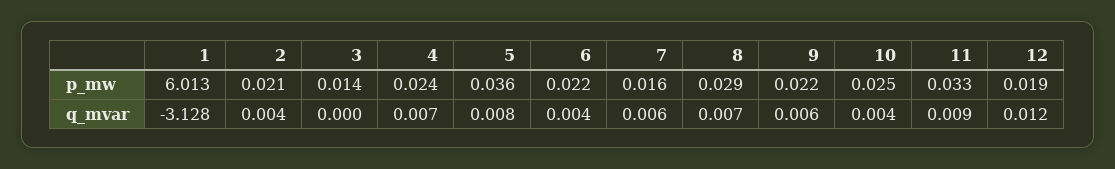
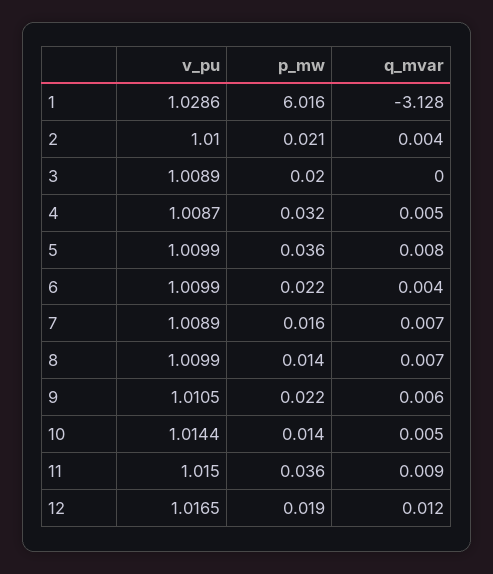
1, p_mw: 6.013 -> 6.016
3, p_mw: 0.014 -> 0.02
4, p_mw: 0.024 -> 0.032
8, p_mw: 0.029 -> 0.014
10, p_mw: 0.025 -> 0.014
11, p_mw: 0.033 -> 0.036
4, q_mvar: 0.007 -> 0.005
7, q_mvar: 0.006 -> 0.007
10, q_mvar: 0.004 -> 0.005
1, v_pu: none -> 1.0286
2, v_pu: none -> 1.01
3, v_pu: none -> 1.0089
4, v_pu: none -> 1.0087
5, v_pu: none -> 1.0099
6, v_pu: none -> 1.0099
7, v_pu: none -> 1.0089
8, v_pu: none -> 1.0099
9, v_pu: none -> 1.0105
10, v_pu: none -> 1.0144
11, v_pu: none -> 1.015
12, v_pu: none -> 1.0165

